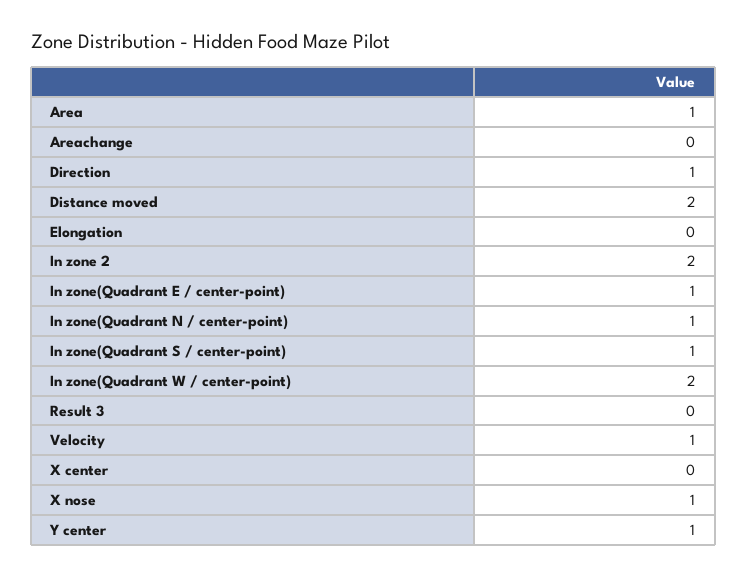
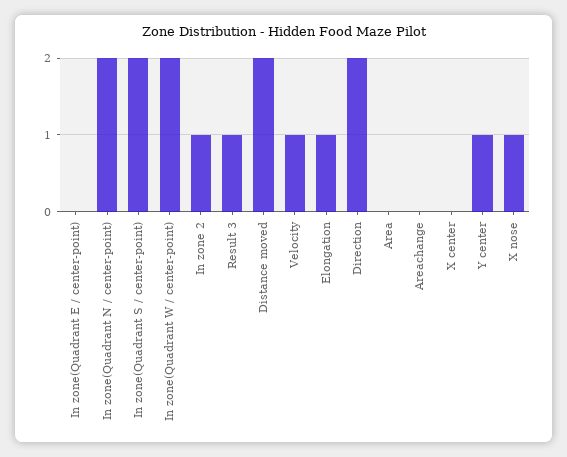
Area: 1 -> 0
Direction: 1 -> 2
Elongation: 0 -> 1
In zone 2: 2 -> 1
In zone(Quadrant E / center-point): 1 -> 0
In zone(Quadrant N / center-point): 1 -> 2
In zone(Quadrant S / center-point): 1 -> 2
Result 3: 0 -> 1

